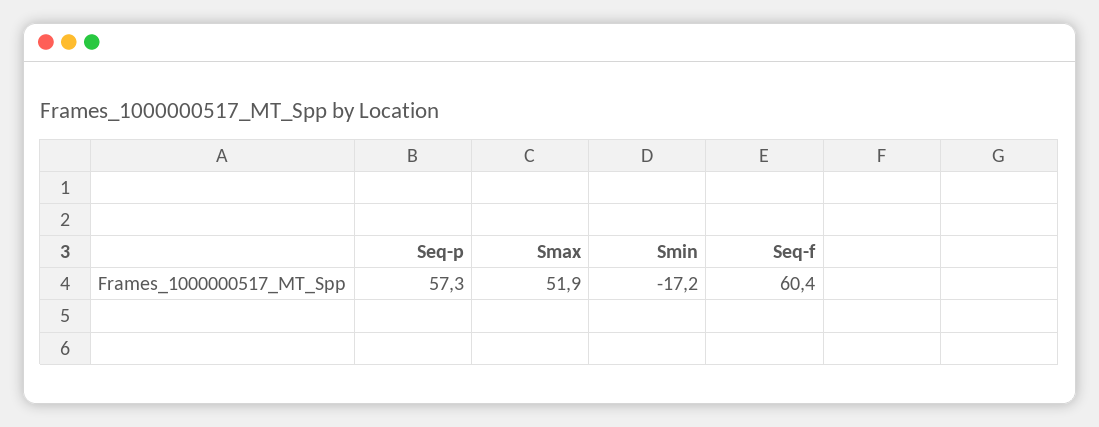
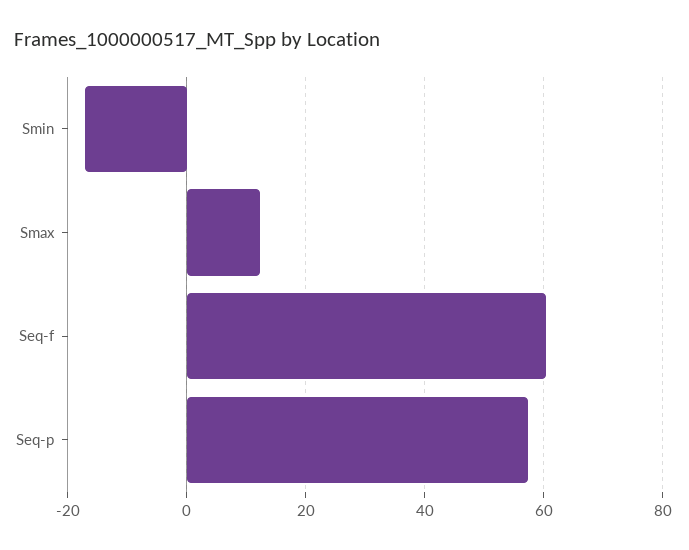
Smax: 51.9 -> 12

